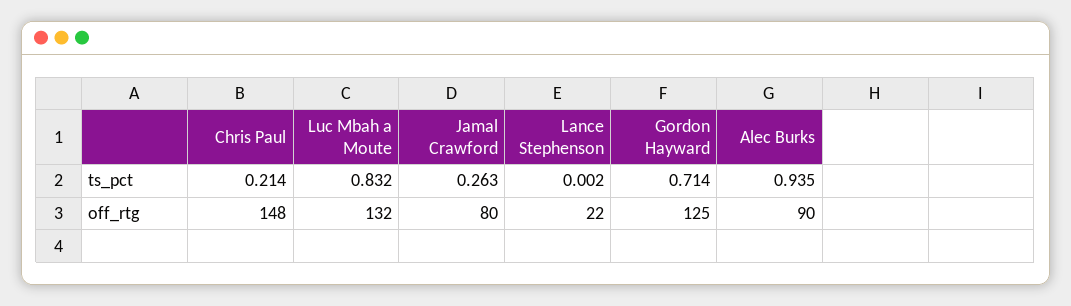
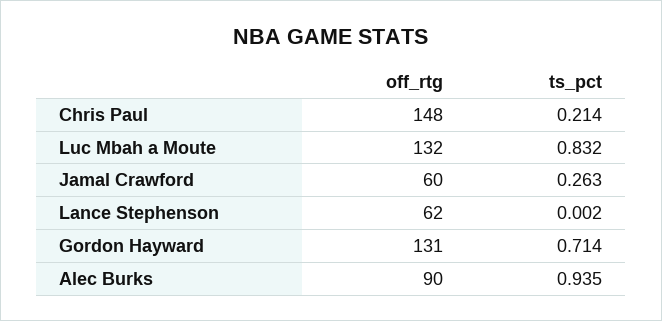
Jamal Crawford, off_rtg: 80 -> 60
Lance Stephenson, off_rtg: 22 -> 62
Gordon Hayward, off_rtg: 125 -> 131

